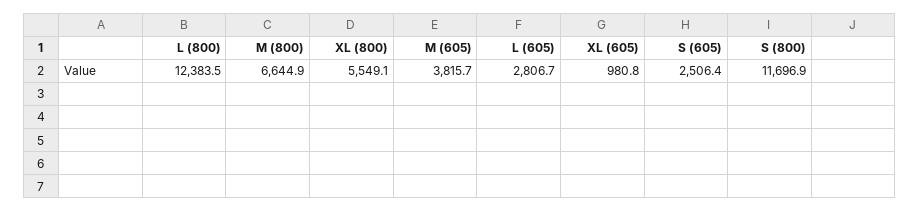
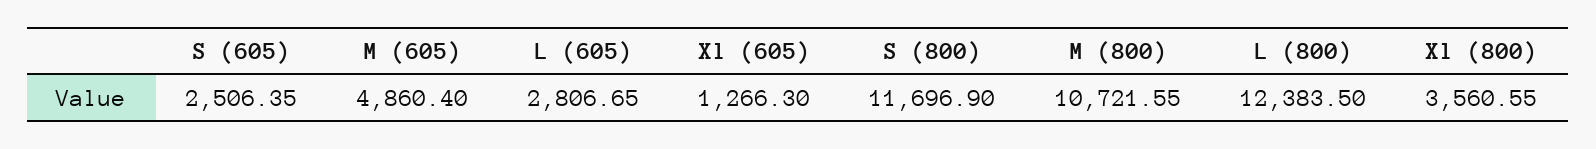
M (800): 6644.9 -> 10721.55
XL (800): 5549.1 -> 3560.55
M (605): 3815.7 -> 4860.4
XL (605): 980.8 -> 1266.3

